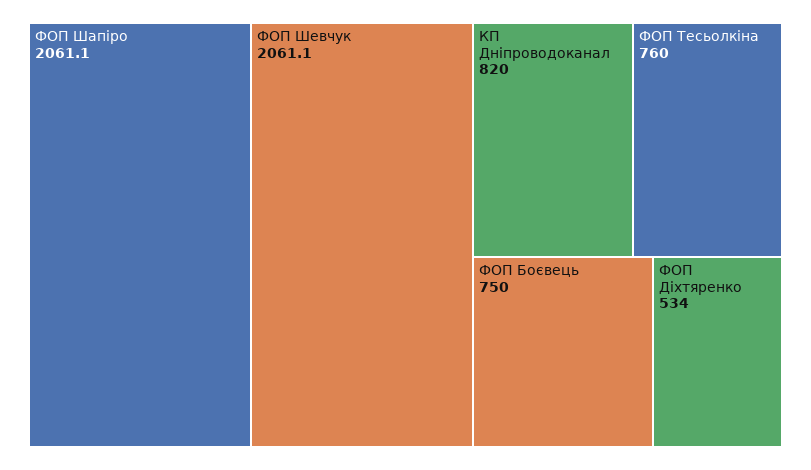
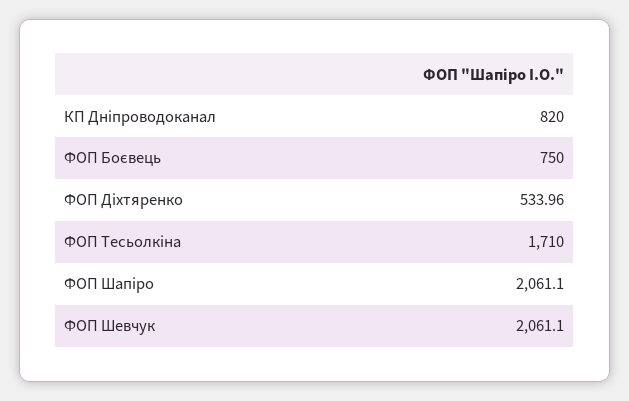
ФОП Тесьолкіна: 760 -> 1710

